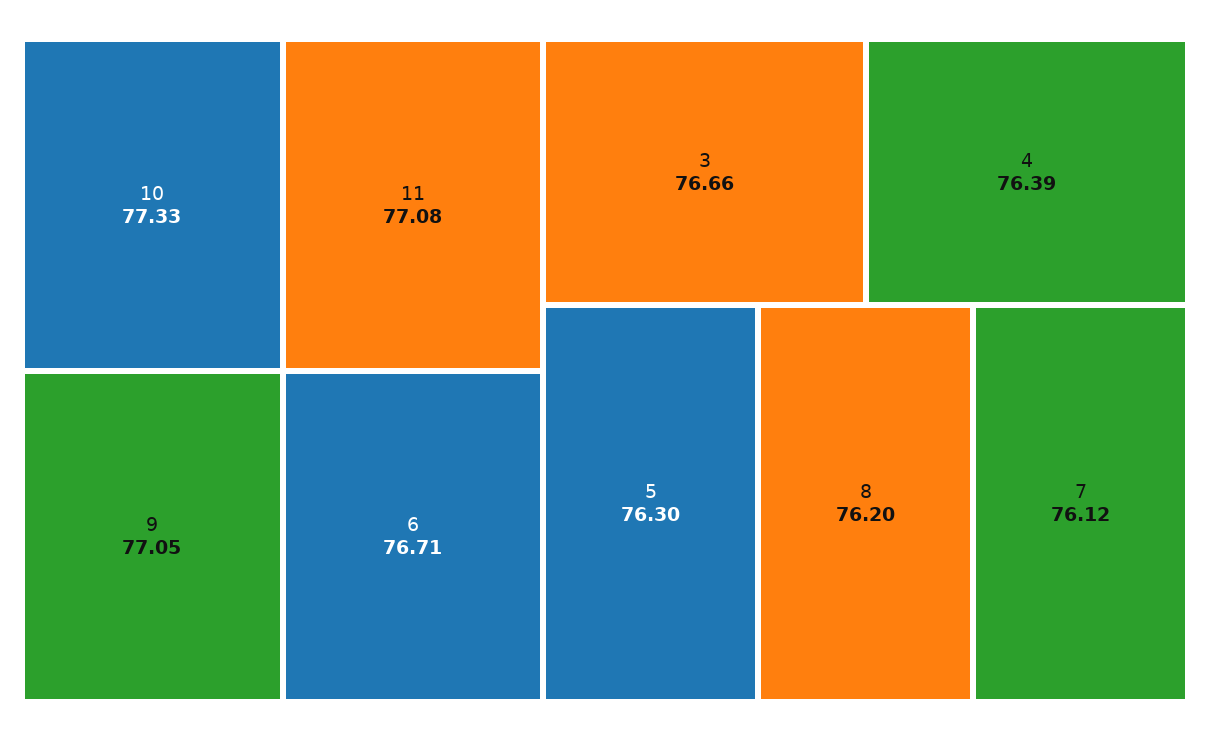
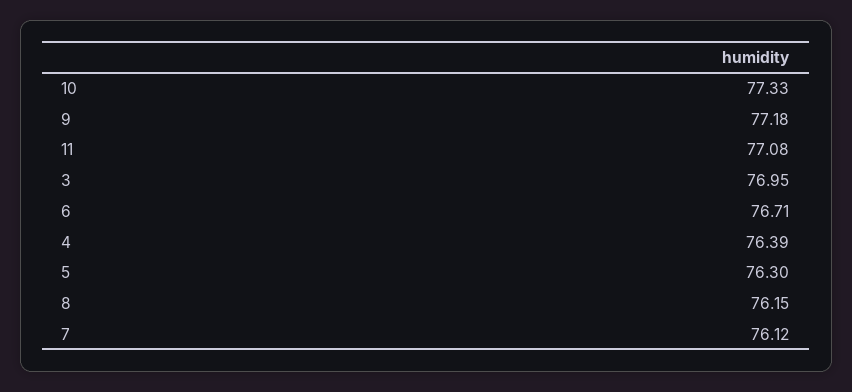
9: 77.05 -> 77.18
3: 76.66 -> 76.95
8: 76.2 -> 76.15

